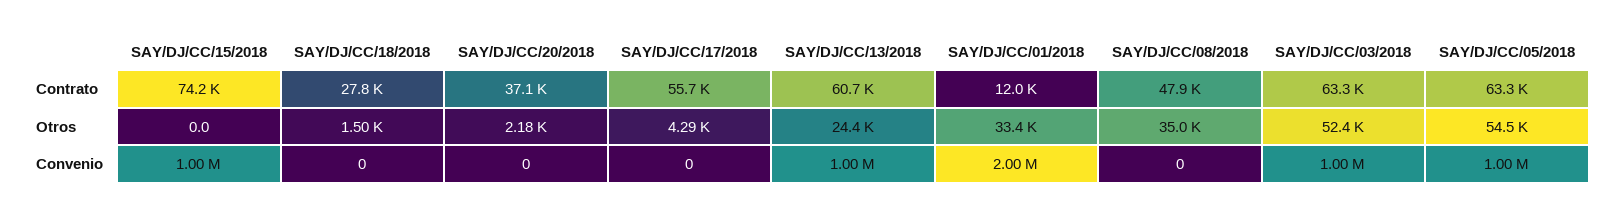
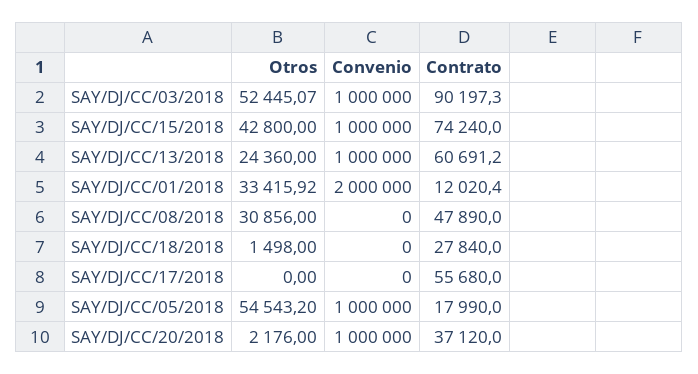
SAY/DJ/CC/03/2018, Contrato: 63300 -> 90197.3
SAY/DJ/CC/05/2018, Contrato: 63300 -> 17990
SAY/DJ/CC/15/2018, Otros: 0 -> 42800
SAY/DJ/CC/17/2018, Otros: 4290 -> 0
SAY/DJ/CC/08/2018, Otros: 35000 -> 30856
SAY/DJ/CC/20/2018, Convenio: 0 -> 1000000

